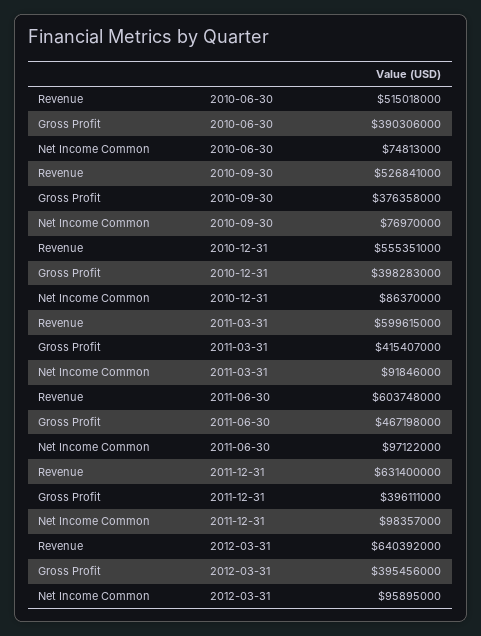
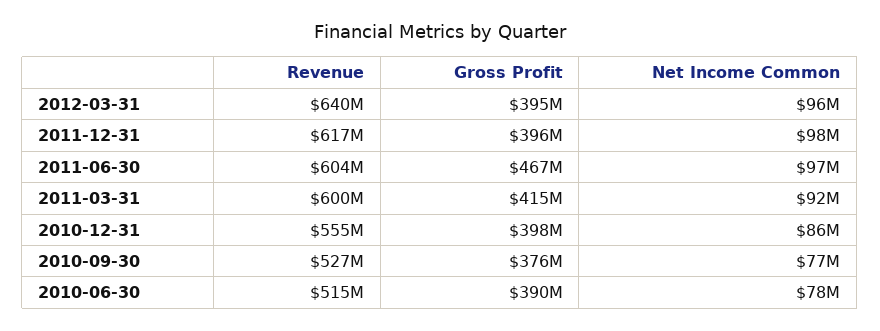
Net Income Common, 2010-06-30: 74813000 -> 78000000
Revenue, 2011-12-31: 631400000 -> 617000000

